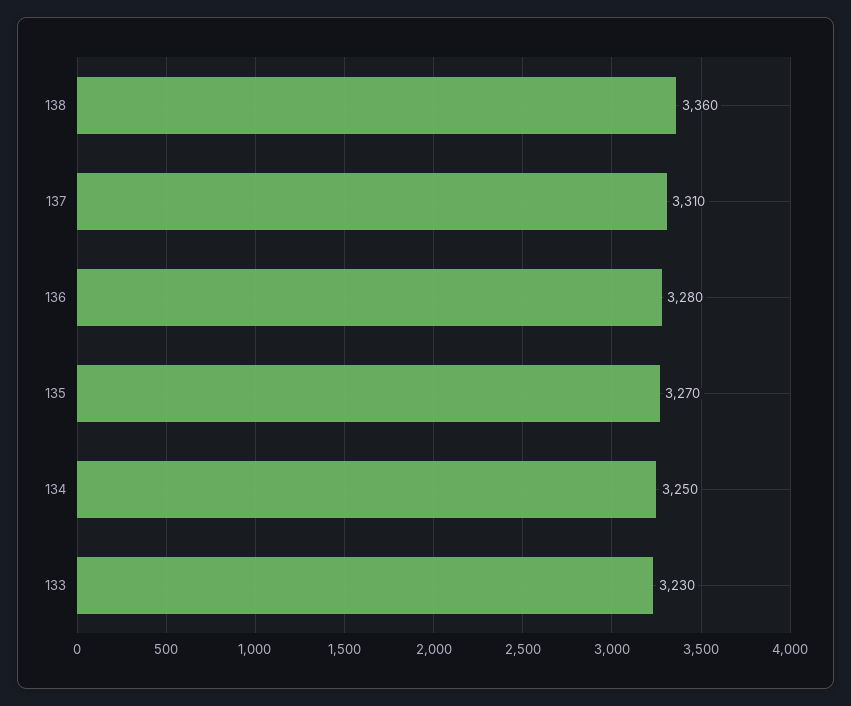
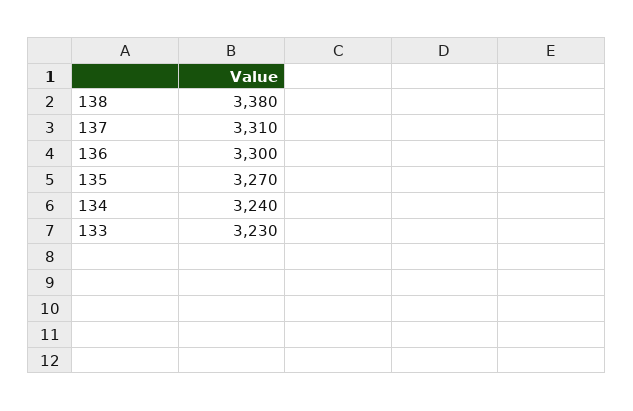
138: 3360 -> 3380
136: 3280 -> 3300
134: 3250 -> 3240

